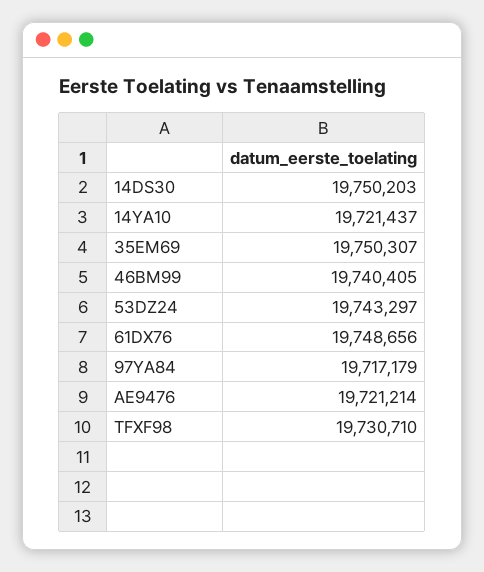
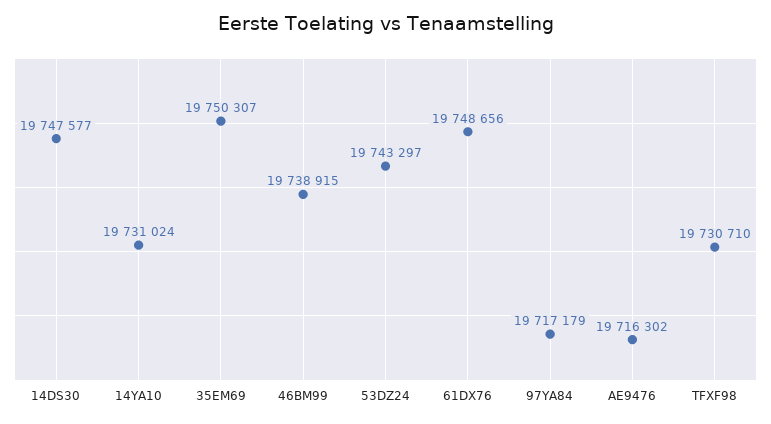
14DS30: 19750203 -> 19747577
14YA10: 19721437 -> 19731024
46BM99: 19740405 -> 19738915
AE9476: 19721214 -> 19716302

